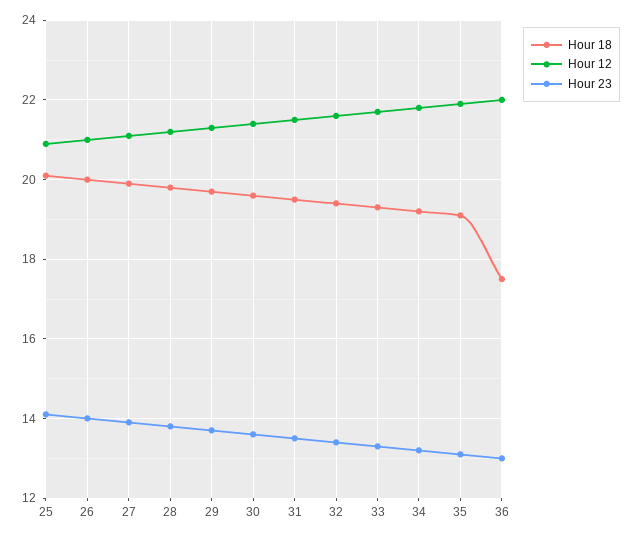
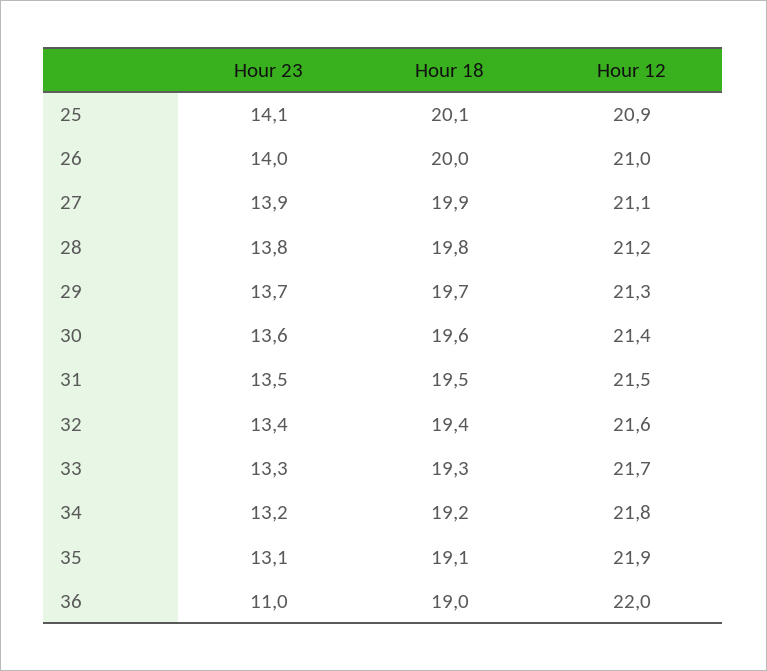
Hour 18, 36: 17.5 -> 19
Hour 23, 36: 13 -> 11

